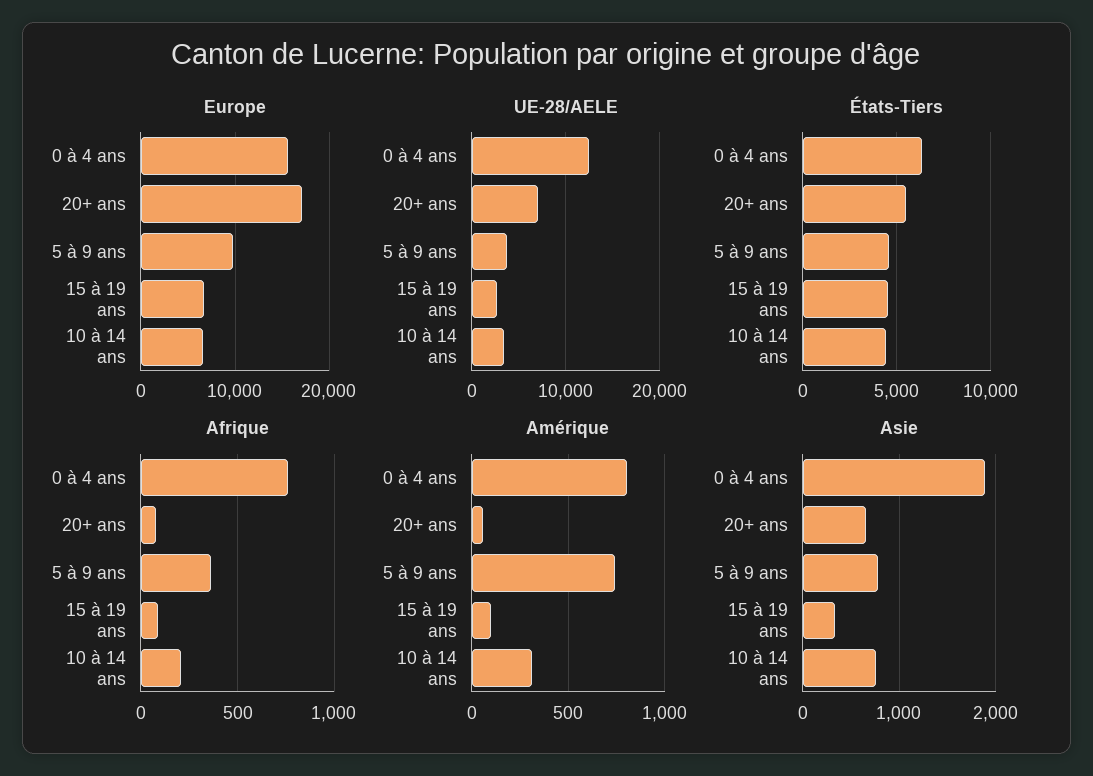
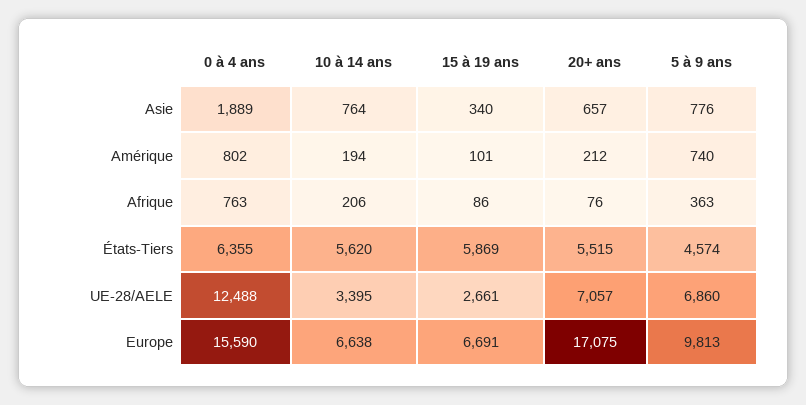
UE-28/AELE, 5 à 9 ans: 4000 -> 6860
États-Tiers, 15 à 19 ans: 4500 -> 5869
États-Tiers, 10 à 14 ans: 4500 -> 5620
Amérique, 20+ ans: 50 -> 212
Amérique, 10 à 14 ans: 300 -> 194

